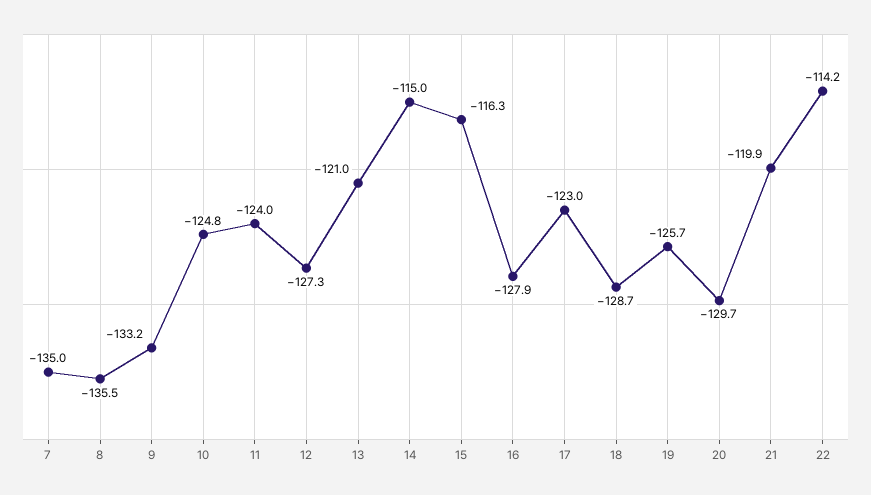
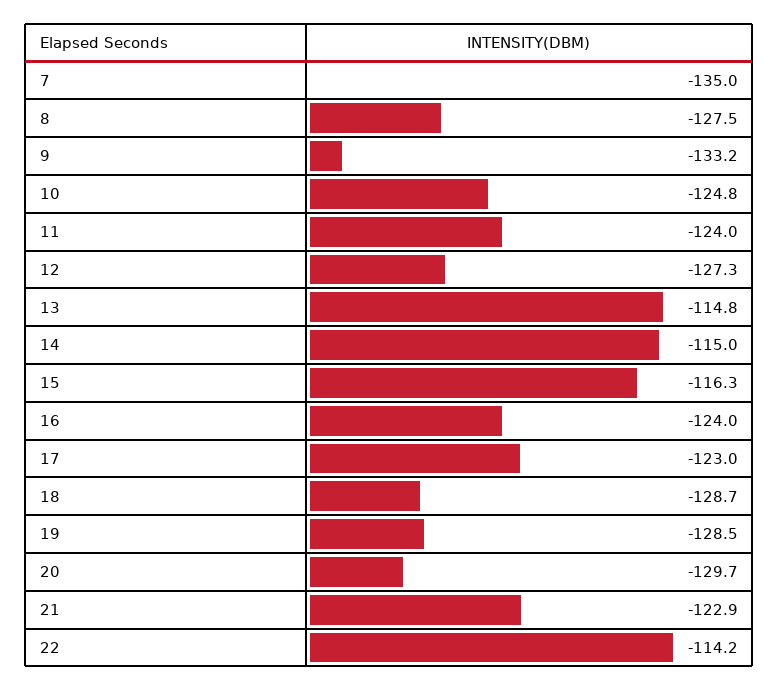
8: -135.5 -> -127.5
13: -121 -> -114.8
16: -127.9 -> -124
19: -125.7 -> -128.5
21: -119.9 -> -122.9

